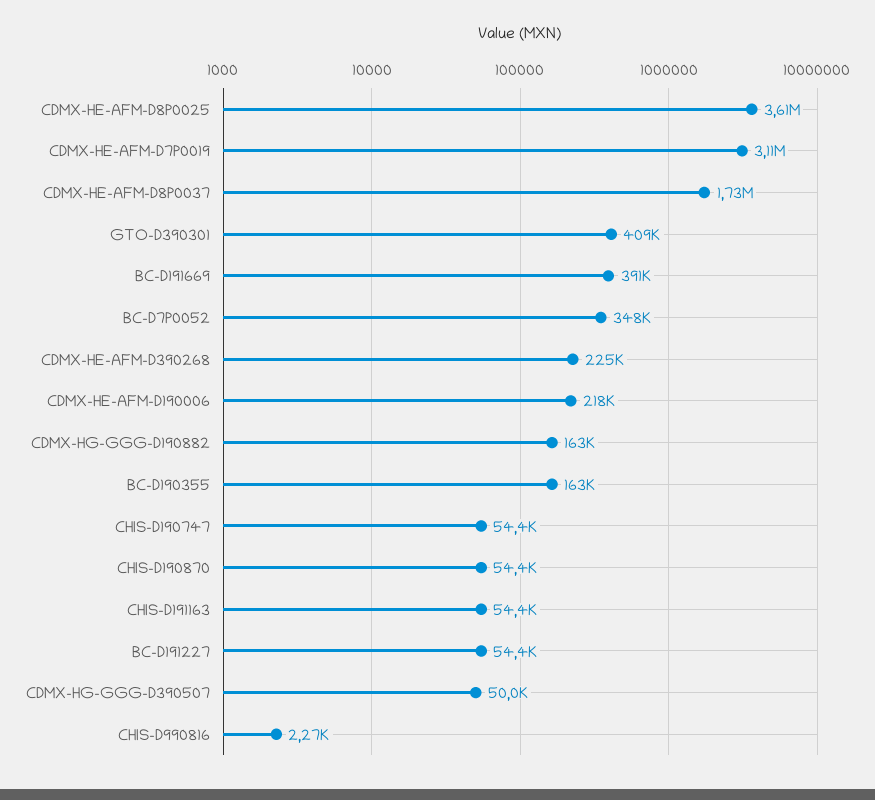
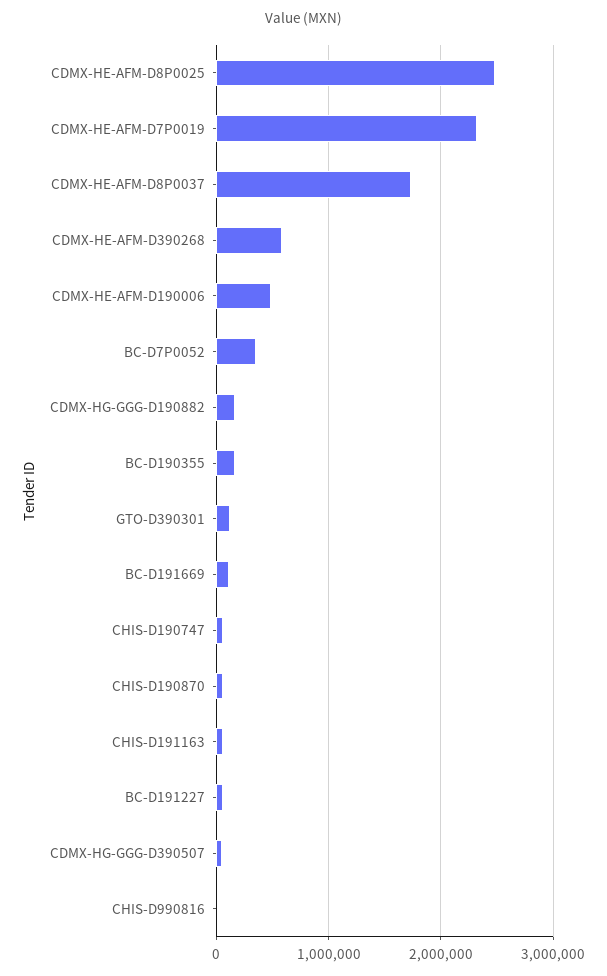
CDMX-HE-AFM-D8P0025: 3610000 -> 2500000
CDMX-HE-AFM-D7P0019: 3110000 -> 2300000
GTO-D390301: 409000 -> 100000
BC-D191669: 391000 -> 100000
CDMX-HE-AFM-D390268: 225000 -> 600000
CDMX-HE-AFM-D190006: 218000 -> 500000

